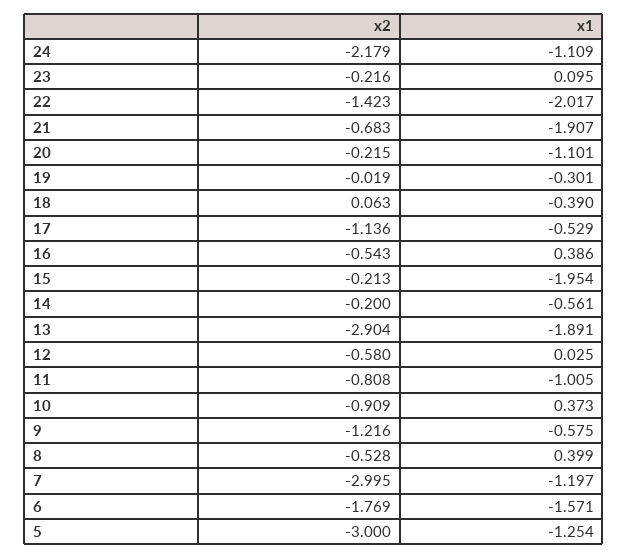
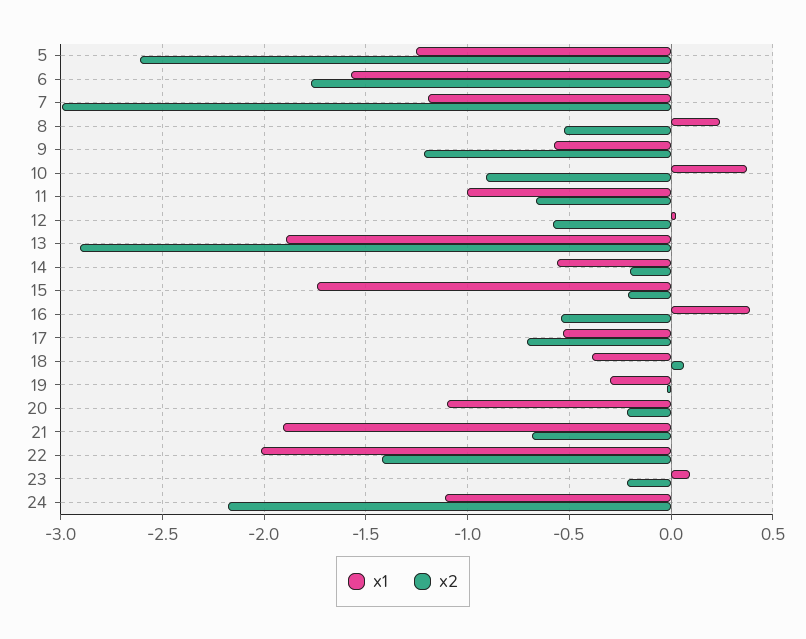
x2, 17: -1.136 -> -0.7
x1, 15: -1.954 -> -1.75
x2, 11: -0.808 -> -0.65
x1, 8: 0.399 -> 0.25
x2, 5: -3 -> -2.6

